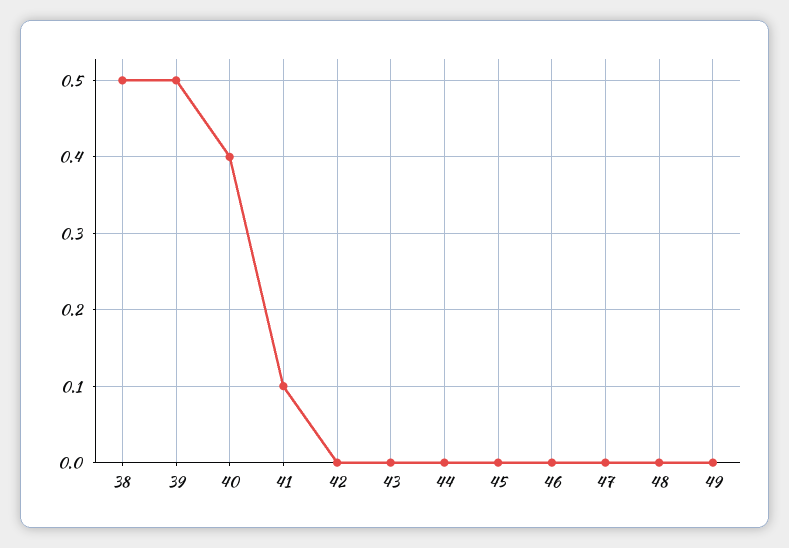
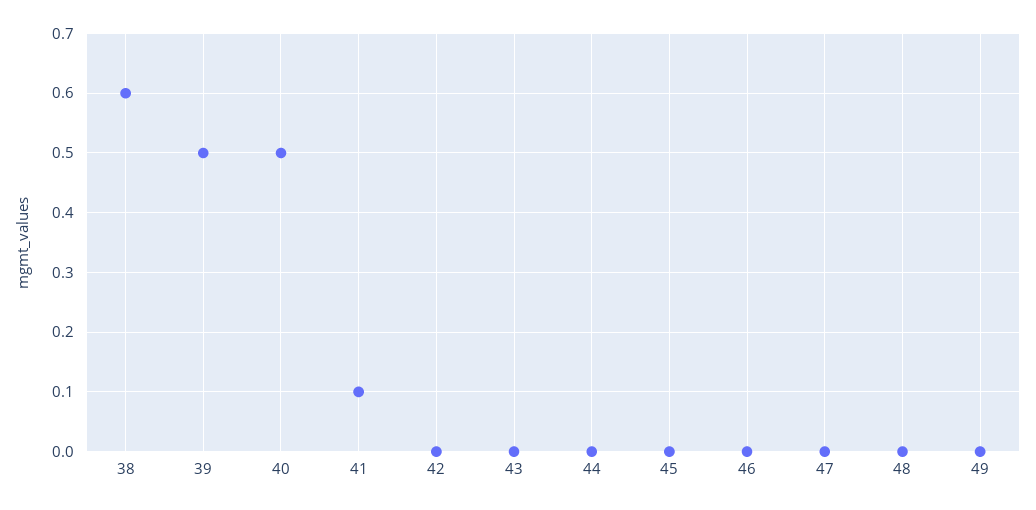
38: 0.5 -> 0.6
40: 0.4 -> 0.5

